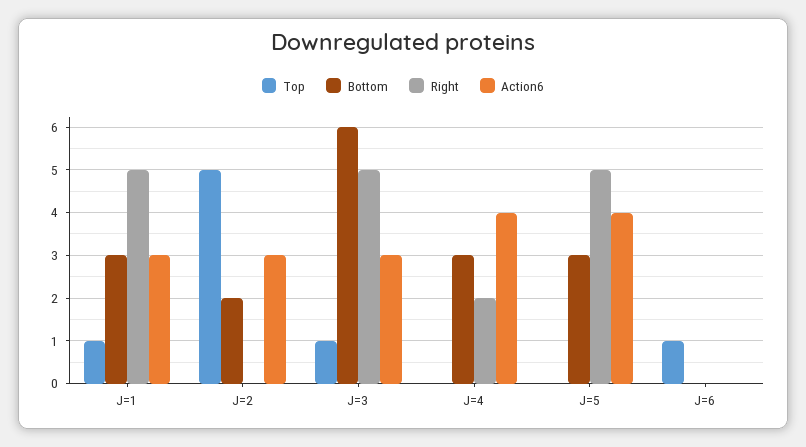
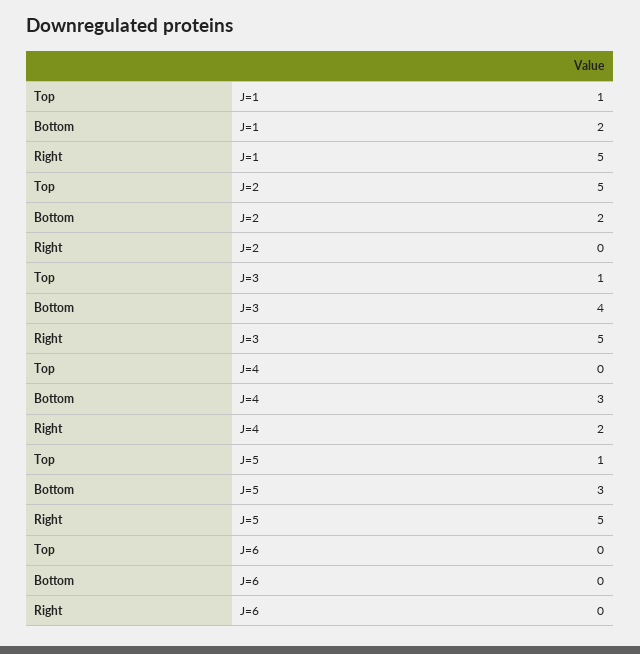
Bottom, J=1: 3 -> 2
Action6, J=1: 3 -> none
Action6, J=2: 3 -> none
Bottom, J=3: 6 -> 4
Action6, J=3: 3 -> none
Action6, J=4: 4 -> none
Top, J=5: 0 -> 1
Action6, J=5: 4 -> none
Top, J=6: 1 -> 0
Action6, J=6: 0 -> none

